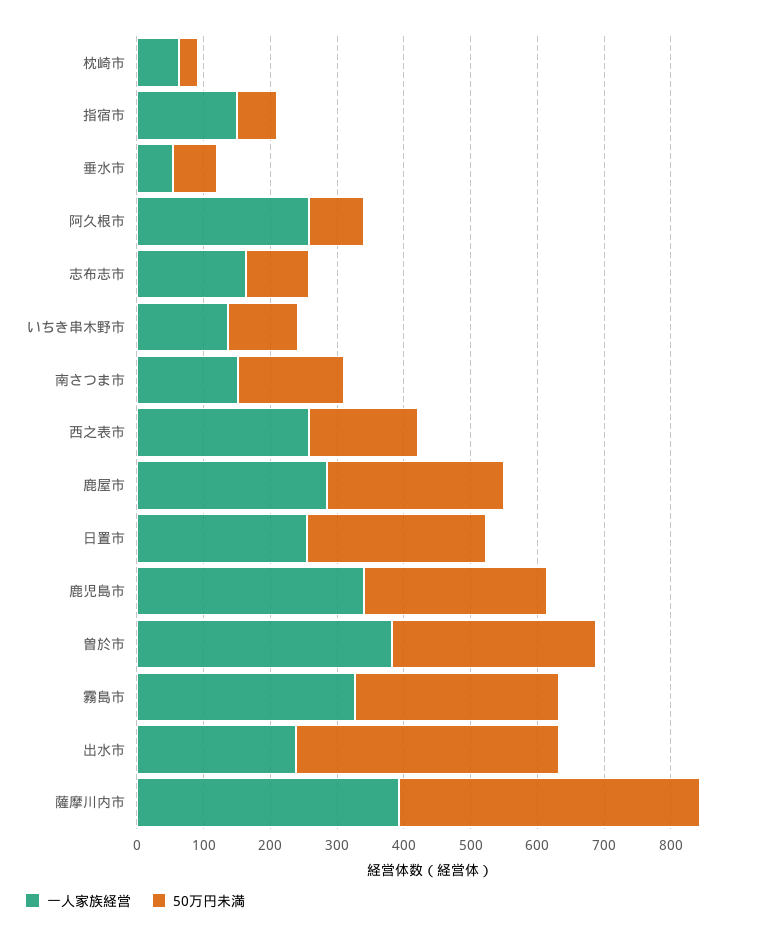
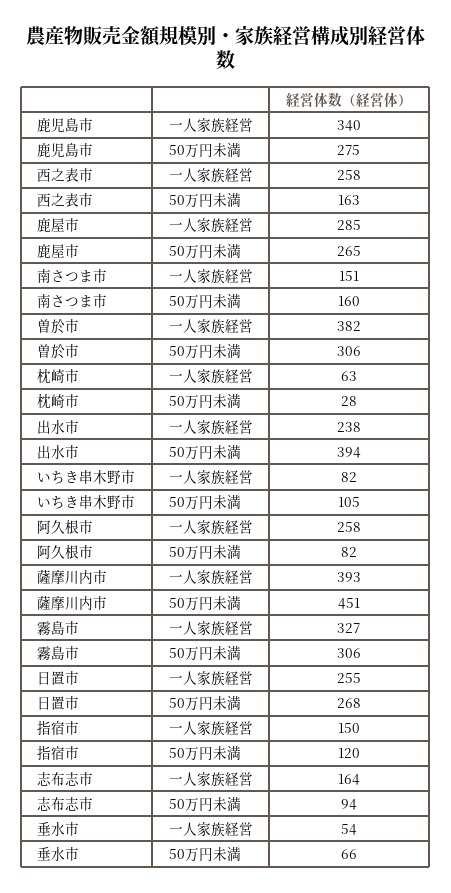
50万円未満, 指宿市: 60 -> 120
一人家族経営, いちき串木野市: 140 -> 82

